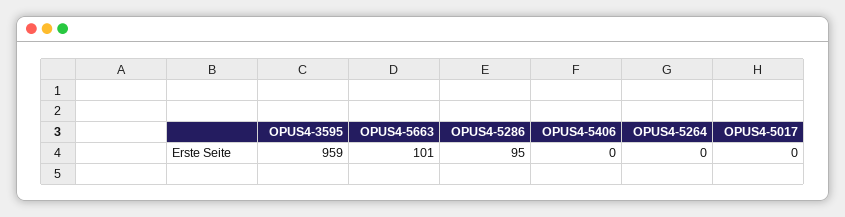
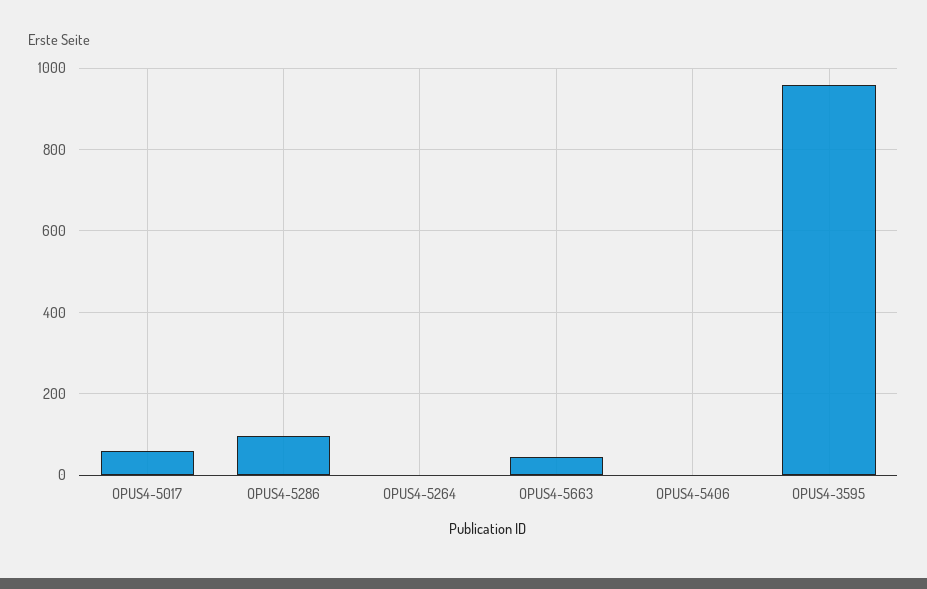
OPUS4-5663: 101 -> 40
OPUS4-5017: 0 -> 60

